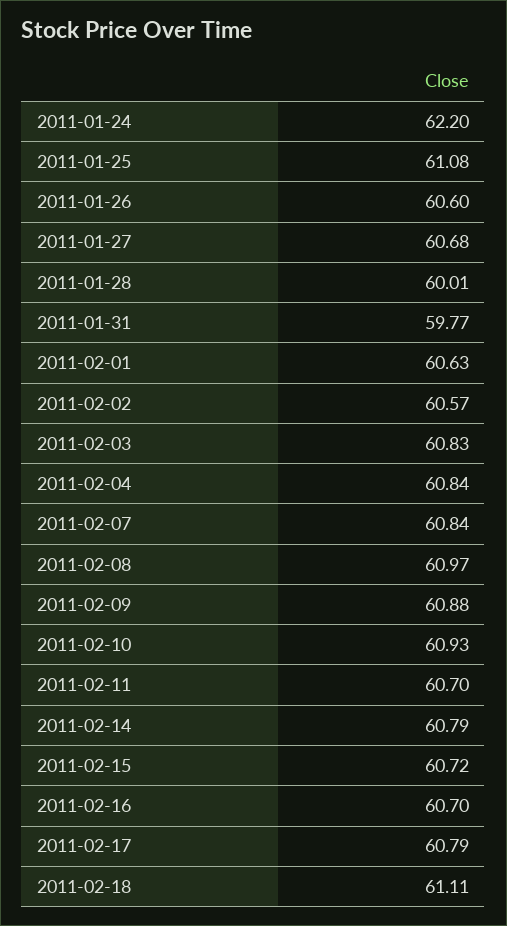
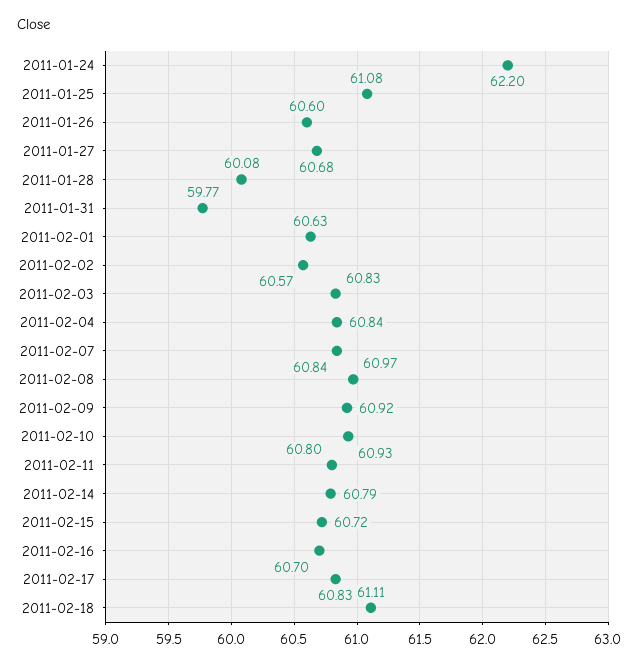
2011-01-28: 60.01 -> 60.08
2011-02-09: 60.88 -> 60.92
2011-02-11: 60.7 -> 60.8
2011-02-17: 60.79 -> 60.83

